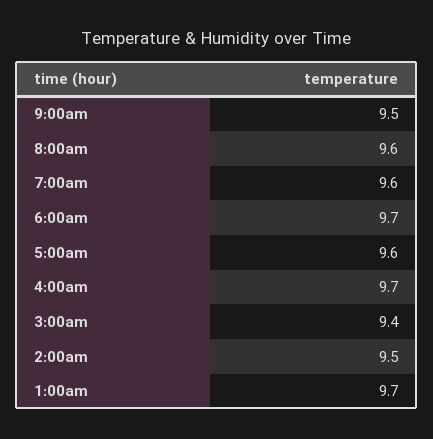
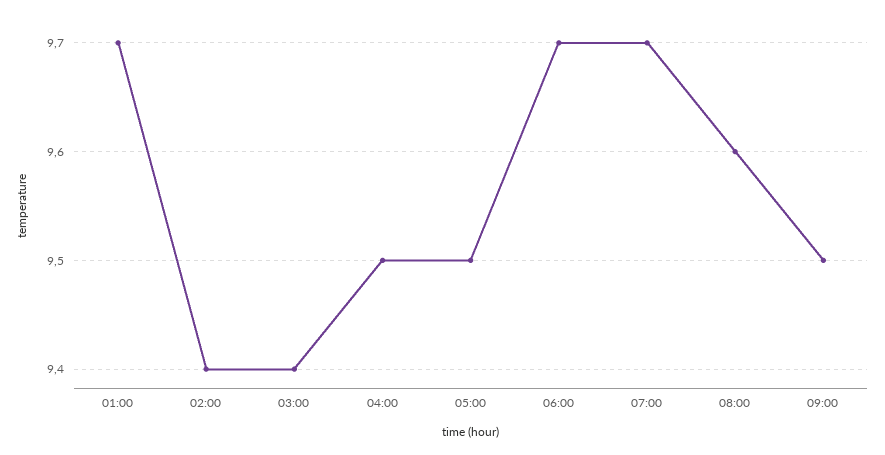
7:00am: 9.6 -> 9.7
5:00am: 9.6 -> 9.5
4:00am: 9.7 -> 9.5
2:00am: 9.5 -> 9.4

